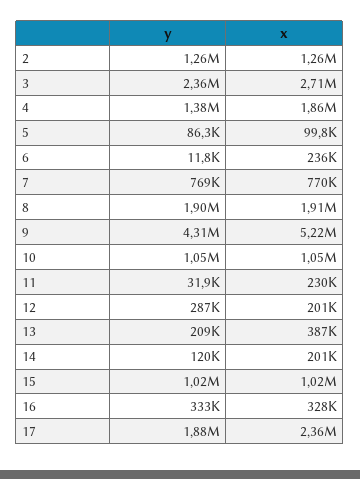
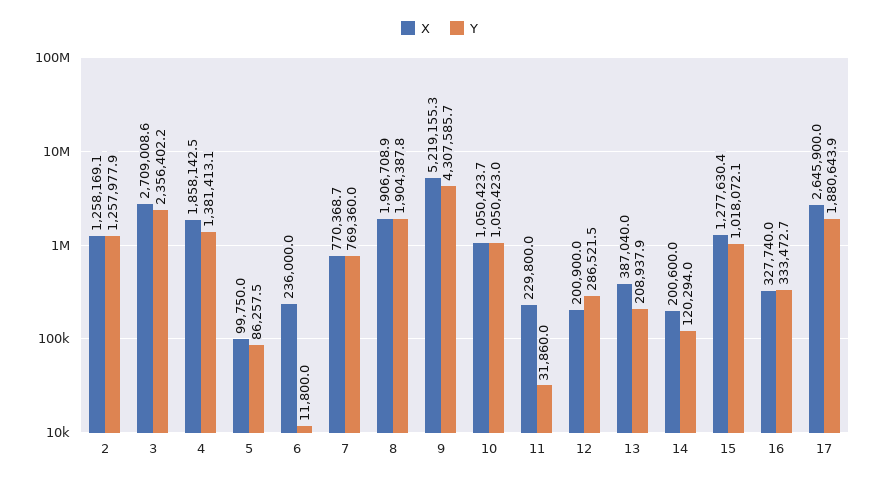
x, 15: 1020000 -> 1277630.4
x, 17: 2360000 -> 2645900

